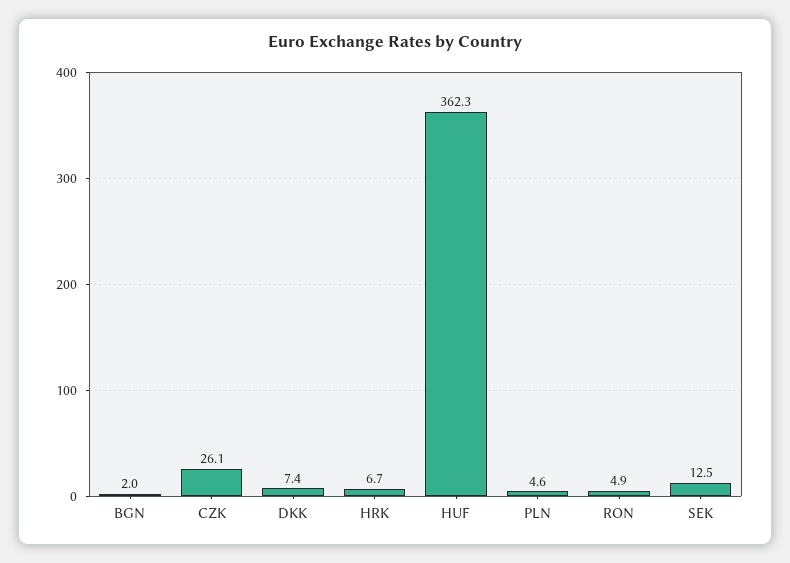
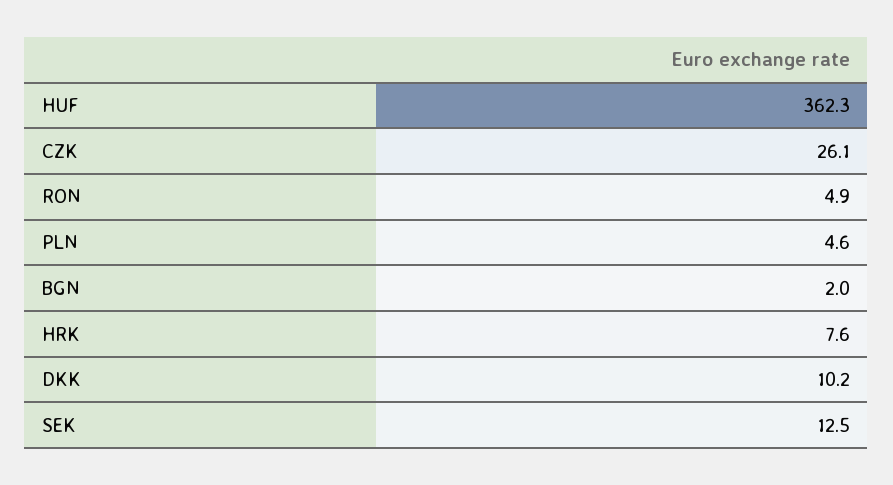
DKK: 7.4 -> 10.2
HRK: 6.7 -> 7.6

